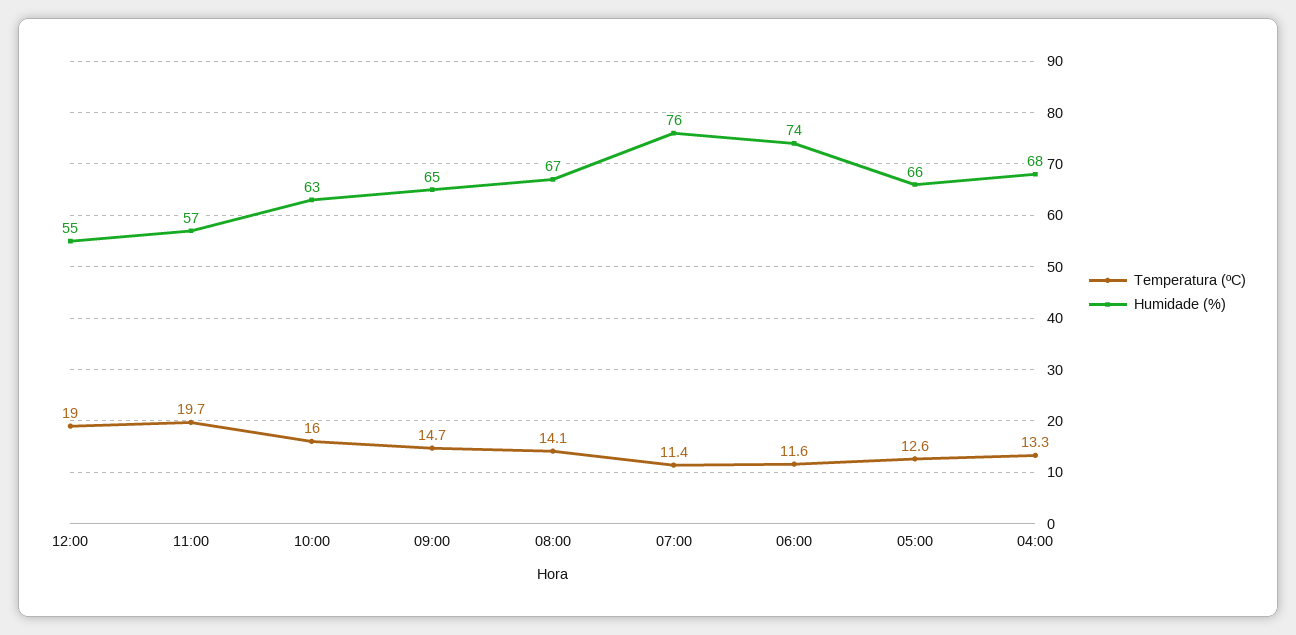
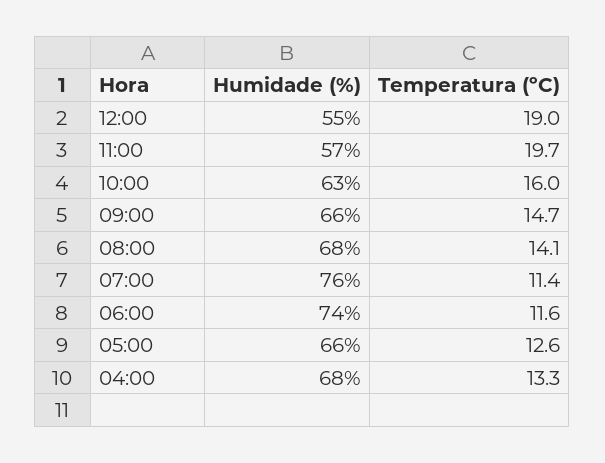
Humidade (%), 09:00: 65 -> 66
Humidade (%), 08:00: 67 -> 68

